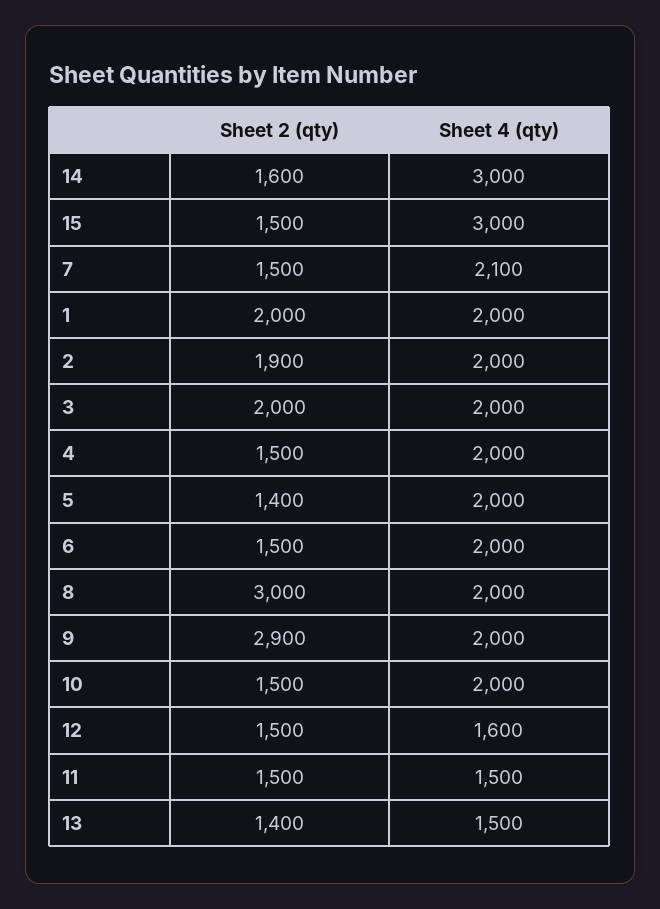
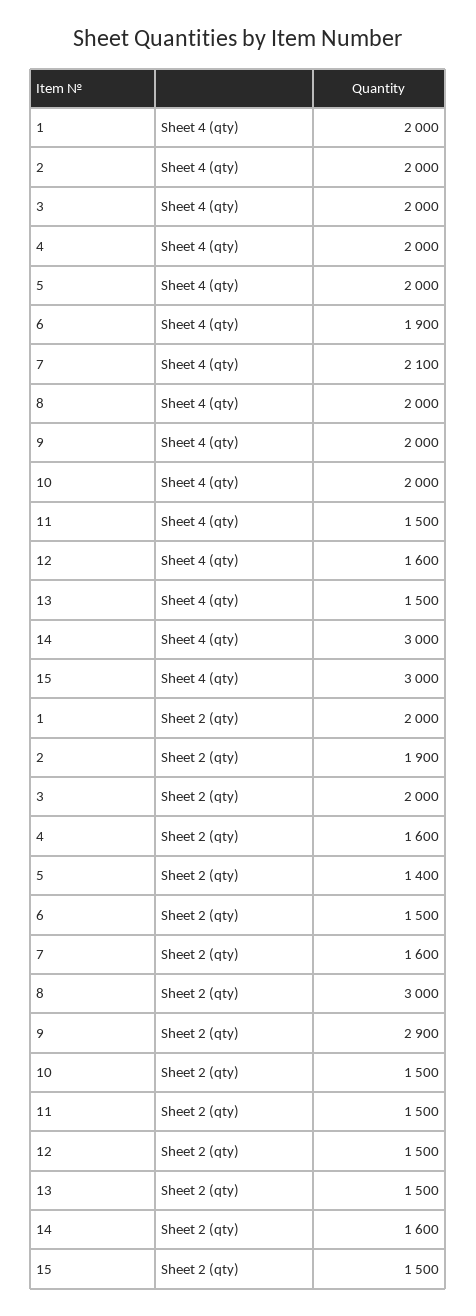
Sheet 2 (qty), 7: 1500 -> 1600
Sheet 2 (qty), 4: 1500 -> 1600
Sheet 4 (qty), 6: 2000 -> 1900
Sheet 2 (qty), 13: 1400 -> 1500

